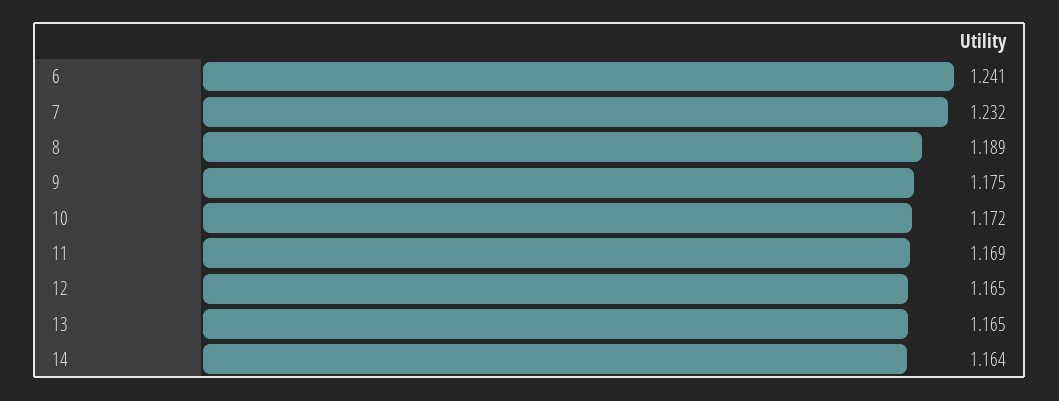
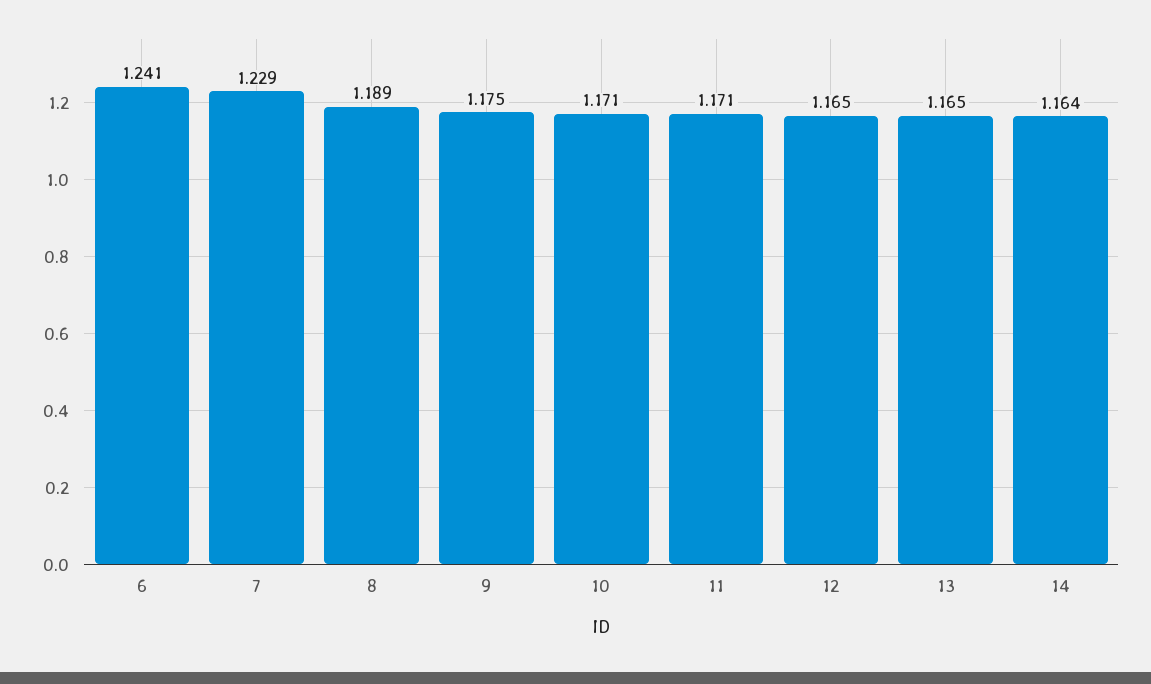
7: 1.232 -> 1.229
10: 1.172 -> 1.171
11: 1.169 -> 1.171

